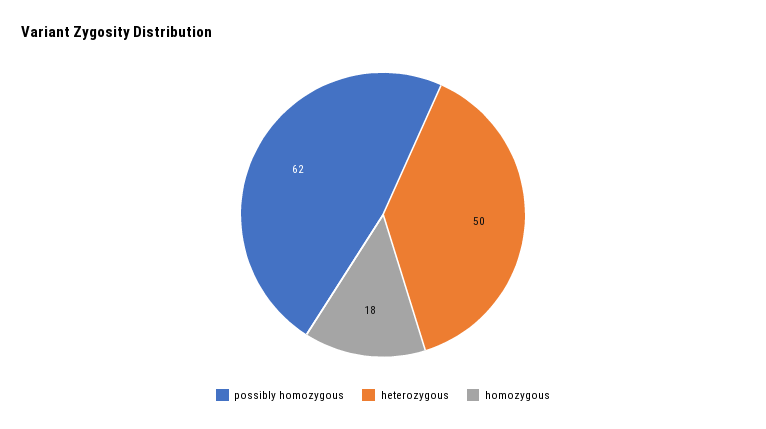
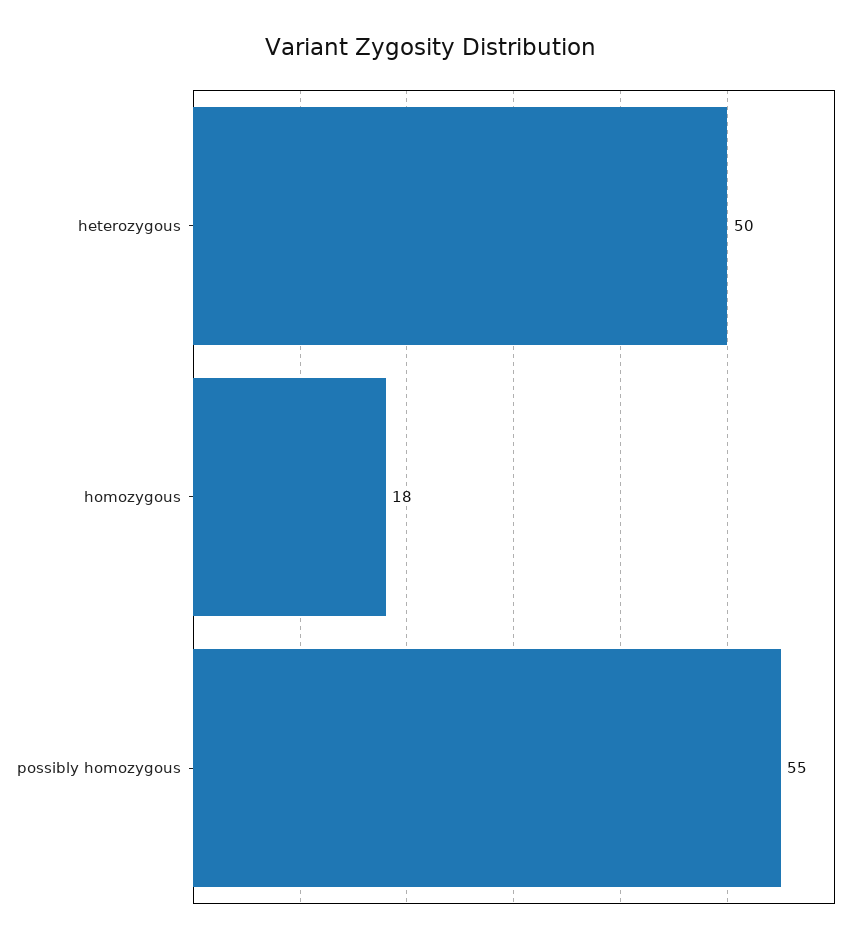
possibly homozygous: 62 -> 55

